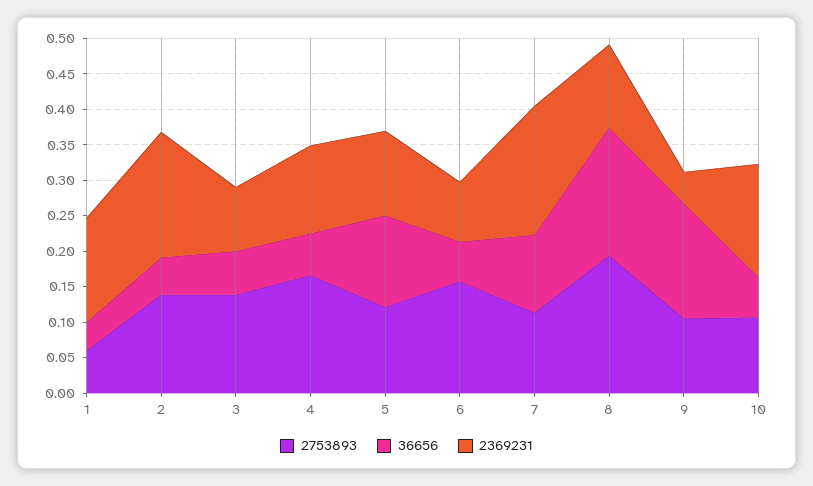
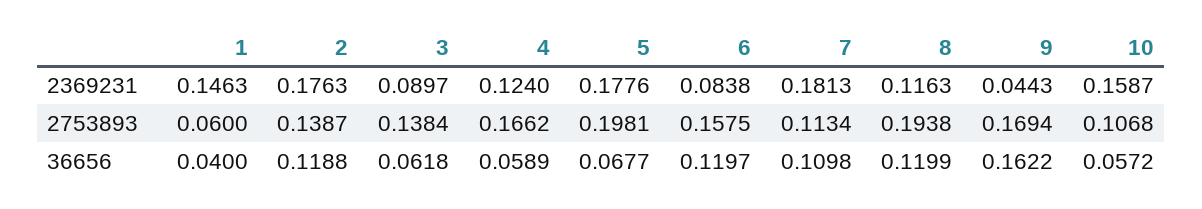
36656, 2: 0.05 -> 0.1188
2753893, 5: 0.125 -> 0.1981
36656, 5: 0.125 -> 0.0677
2369231, 5: 0.125 -> 0.1776
36656, 6: 0.05 -> 0.1197
36656, 8: 0.175 -> 0.1199
2753893, 9: 0.1 -> 0.1694

